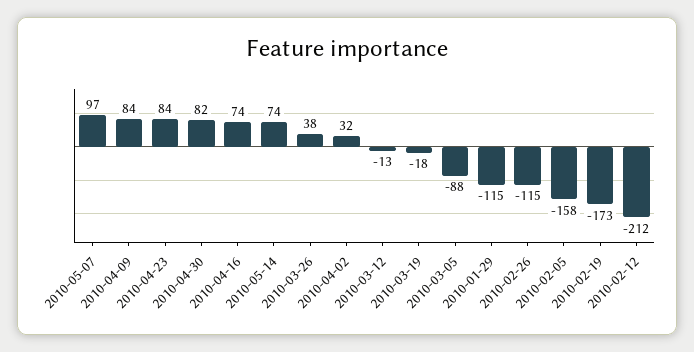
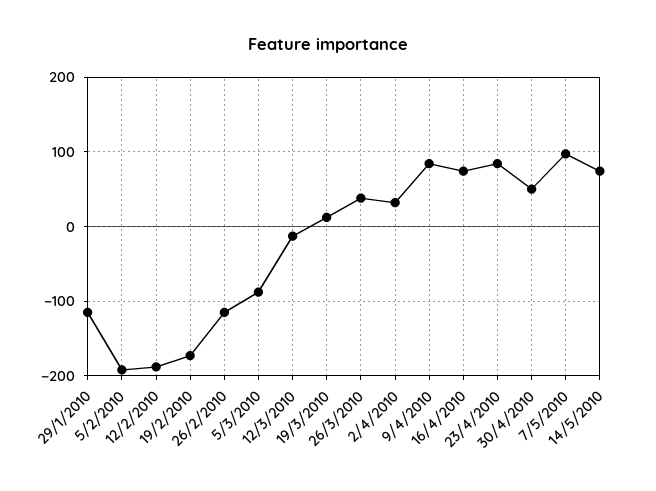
2010-04-30: 82 -> 50
2010-03-19: -18 -> 10
2010-02-05: -158 -> -190
2010-02-12: -212 -> -190

